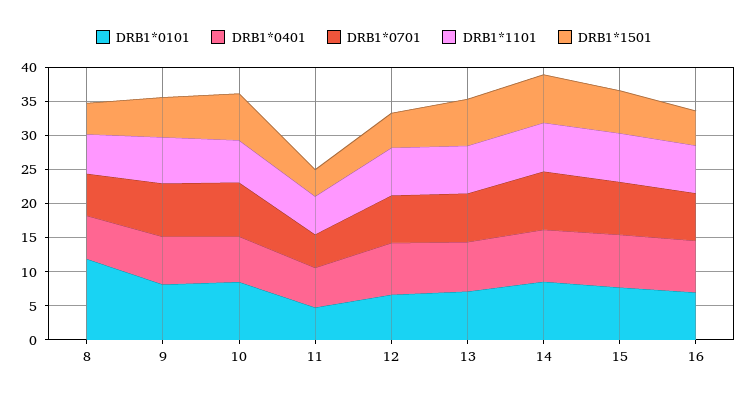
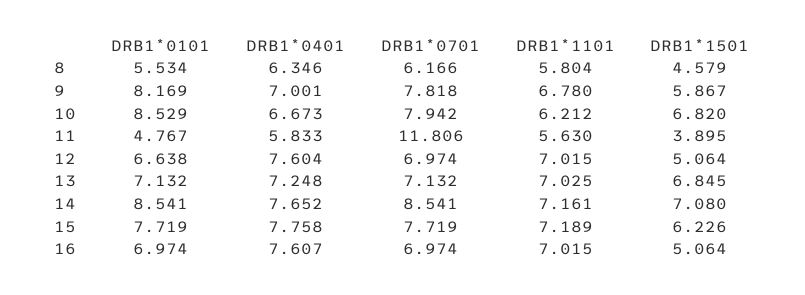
DRB1*0101, 8: 12.5 -> 5.534
DRB1*0701, 11: 5 -> 11.806

